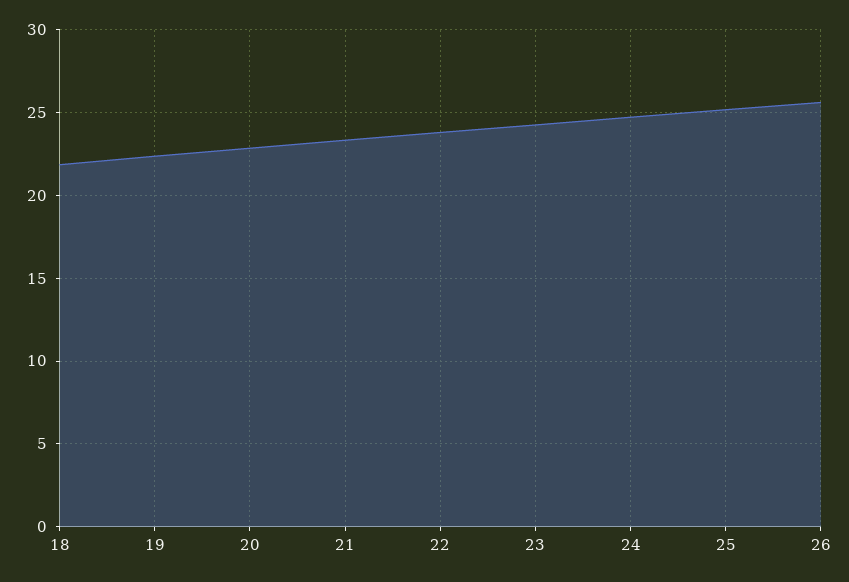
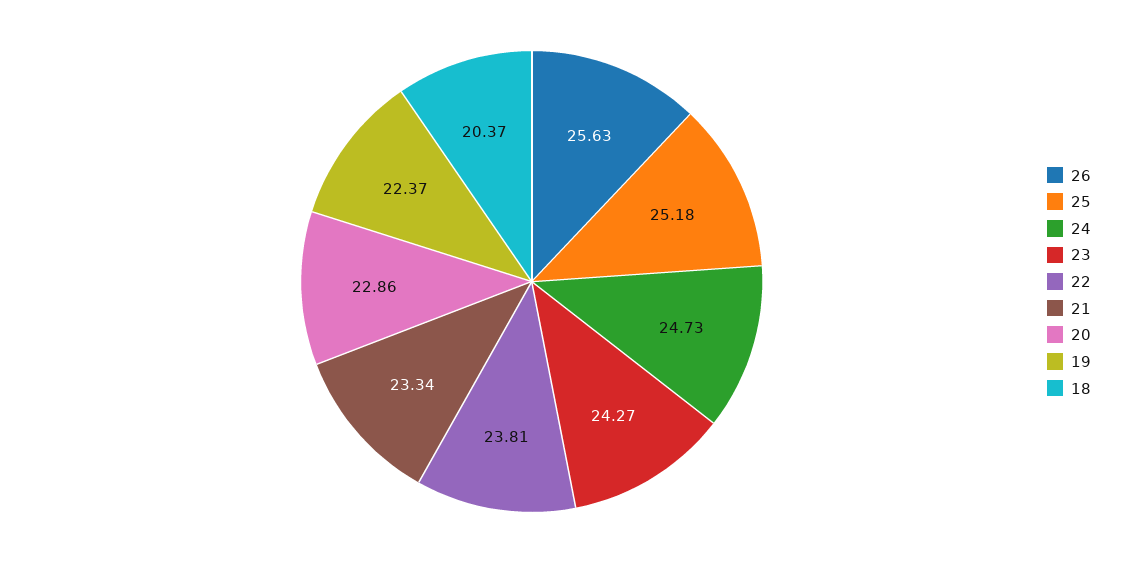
18: 22 -> 20.37

